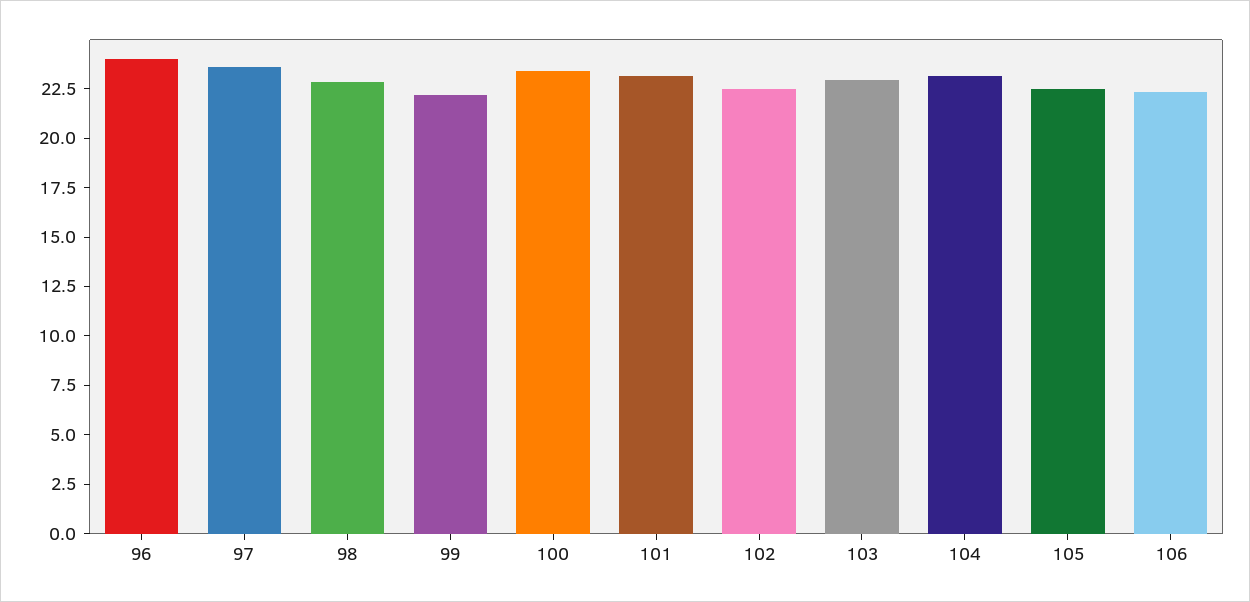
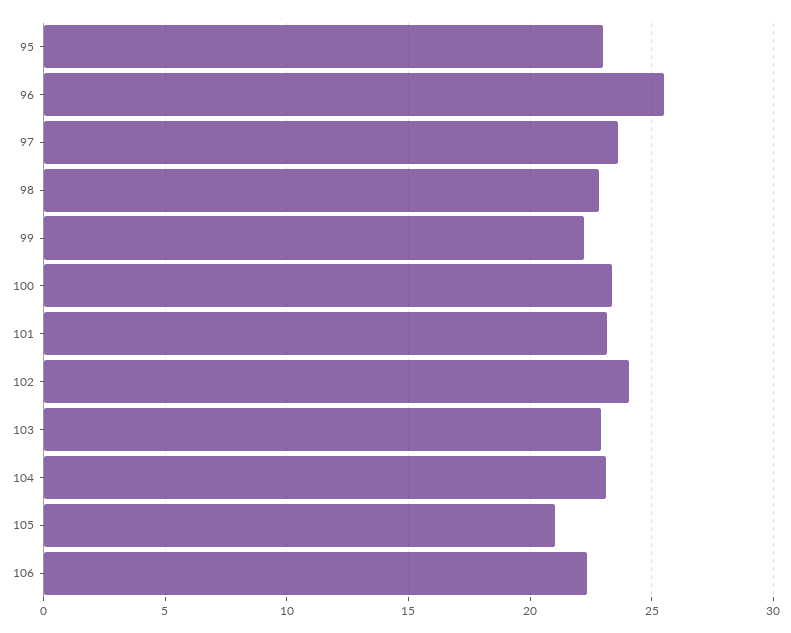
96: 24 -> 25.5
102: 22.5 -> 24
105: 22.5 -> 21
95: none -> 23

